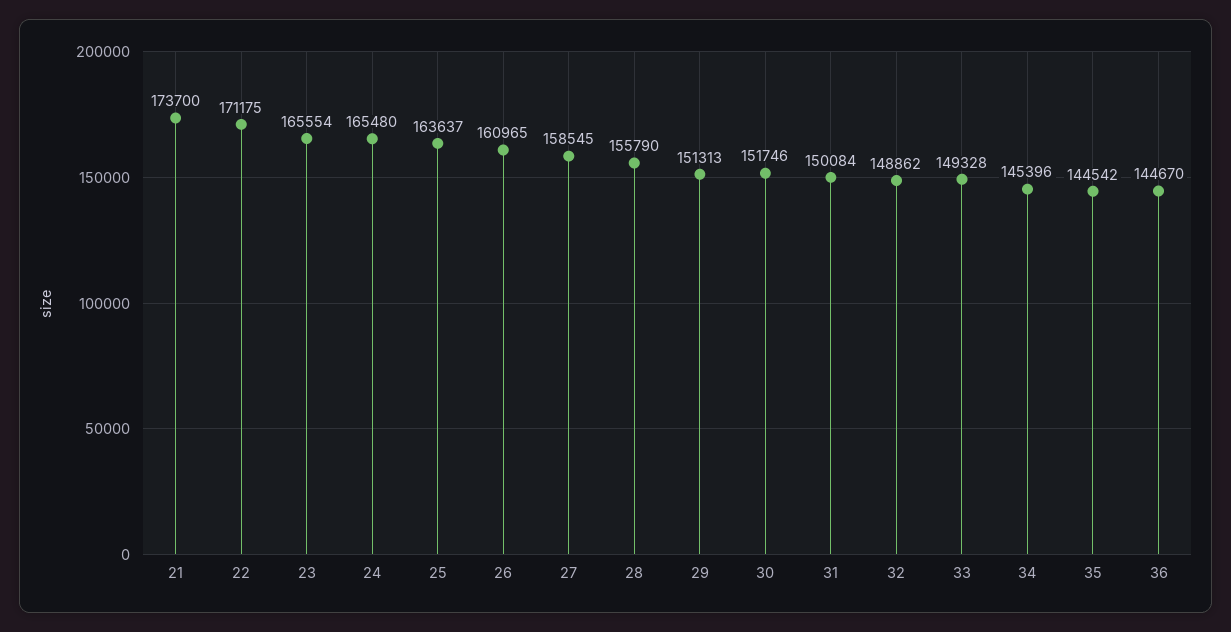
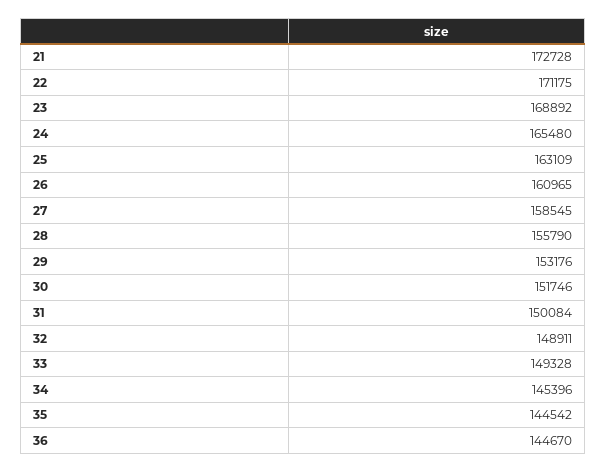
21: 173700 -> 172728
23: 165554 -> 168892
25: 163637 -> 163109
29: 151313 -> 153176
32: 148862 -> 148911

